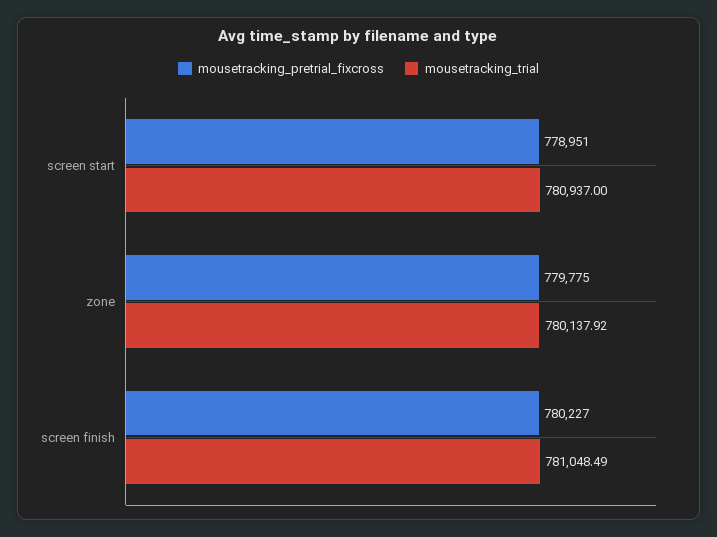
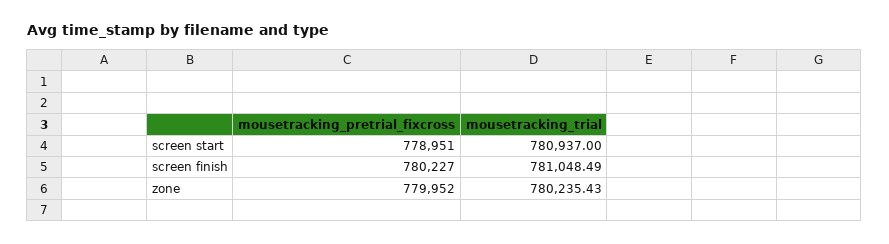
mousetracking_pretrial_fixcross, zone: 779775 -> 779952
mousetracking_trial, zone: 780137.92 -> 780235.43

